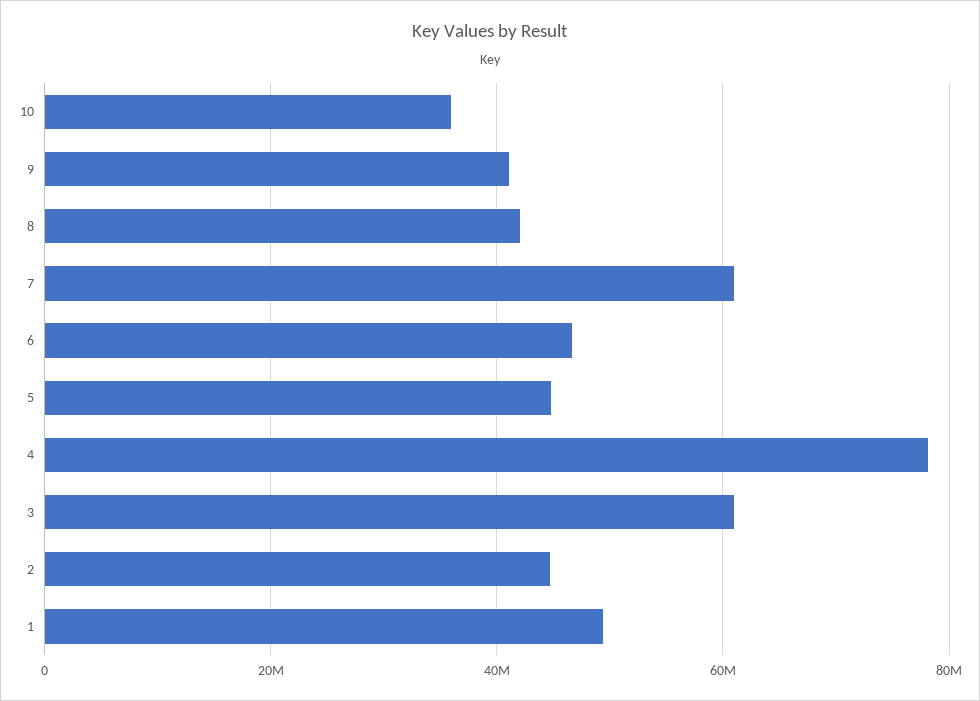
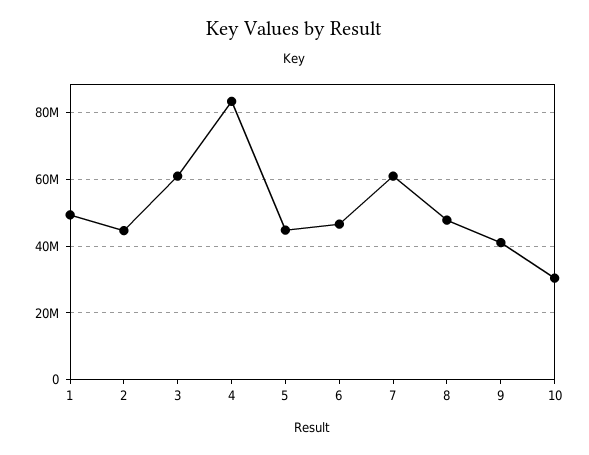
10: 36000000 -> 30000000
8: 42000000 -> 48000000
4: 78000000 -> 84000000

